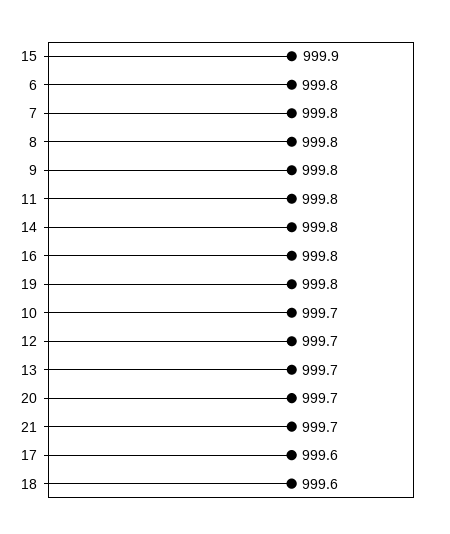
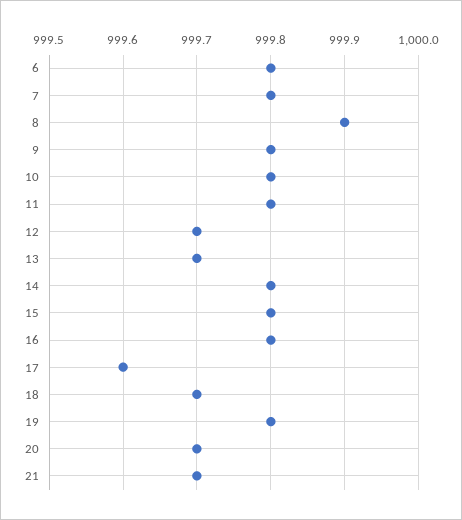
15: 999.9 -> 999.8
8: 999.8 -> 999.9
10: 999.7 -> 999.8
18: 999.6 -> 999.7

